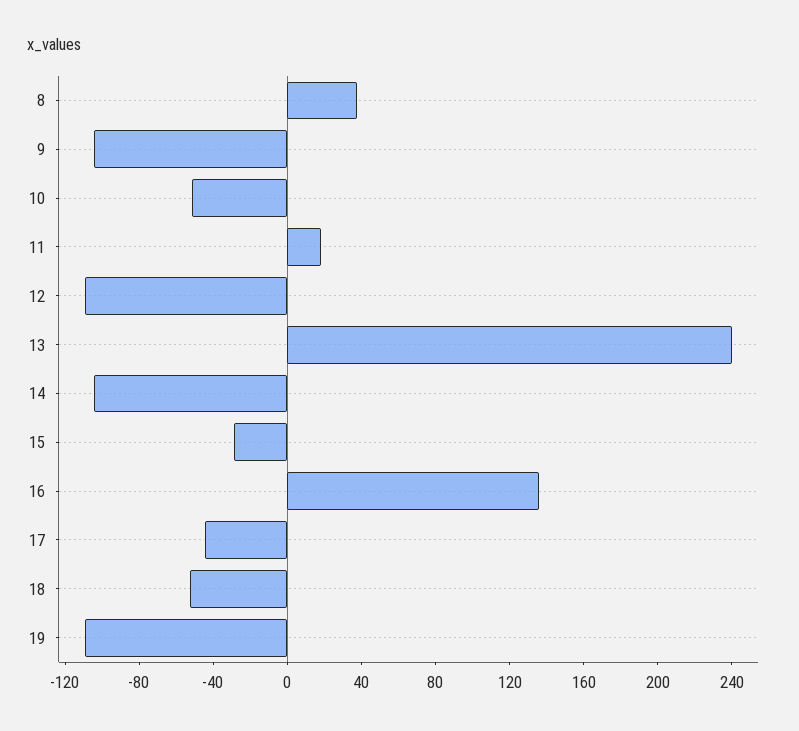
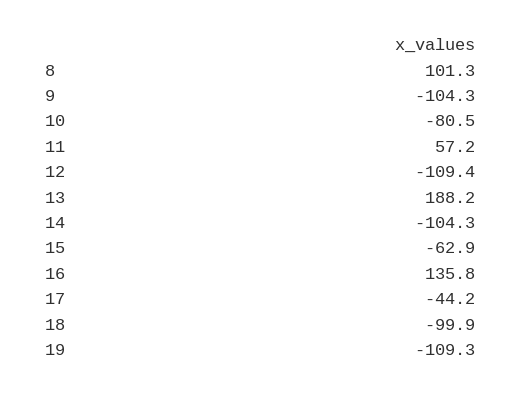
8: 40 -> 101.3
10: -50 -> -80.5
11: 20 -> 57.2
13: 240 -> 188.2
15: -30 -> -62.9
18: -50 -> -99.9

